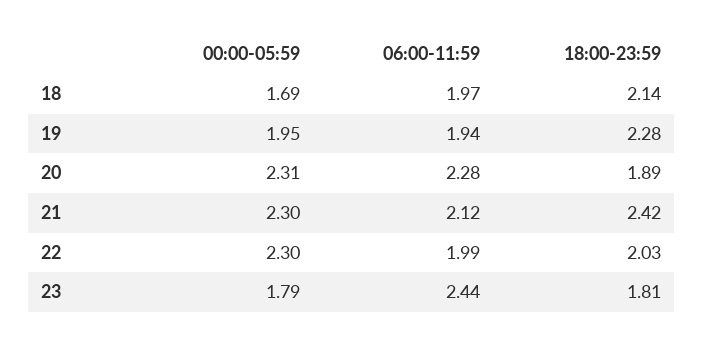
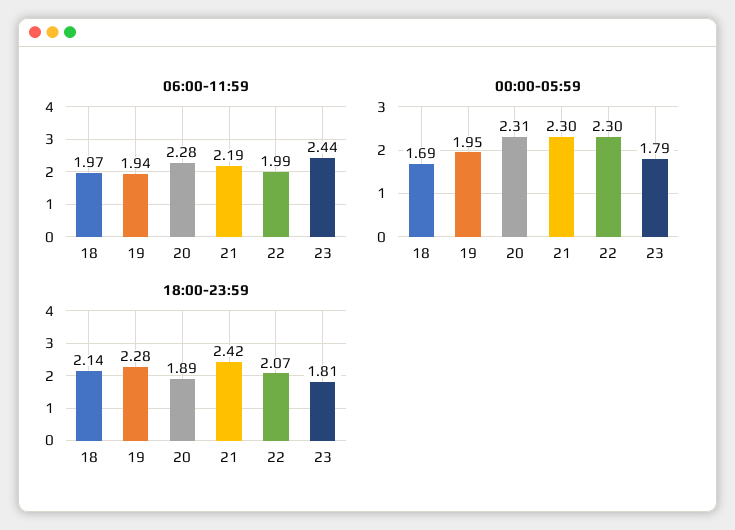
06:00-11:59, 21: 2.12 -> 2.19
18:00-23:59, 22: 2.03 -> 2.07

